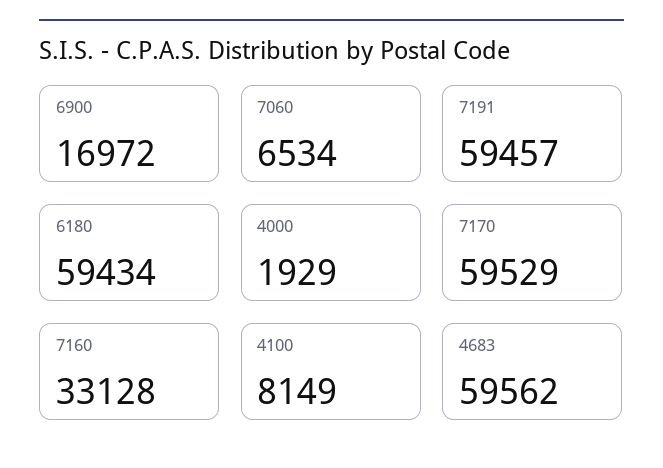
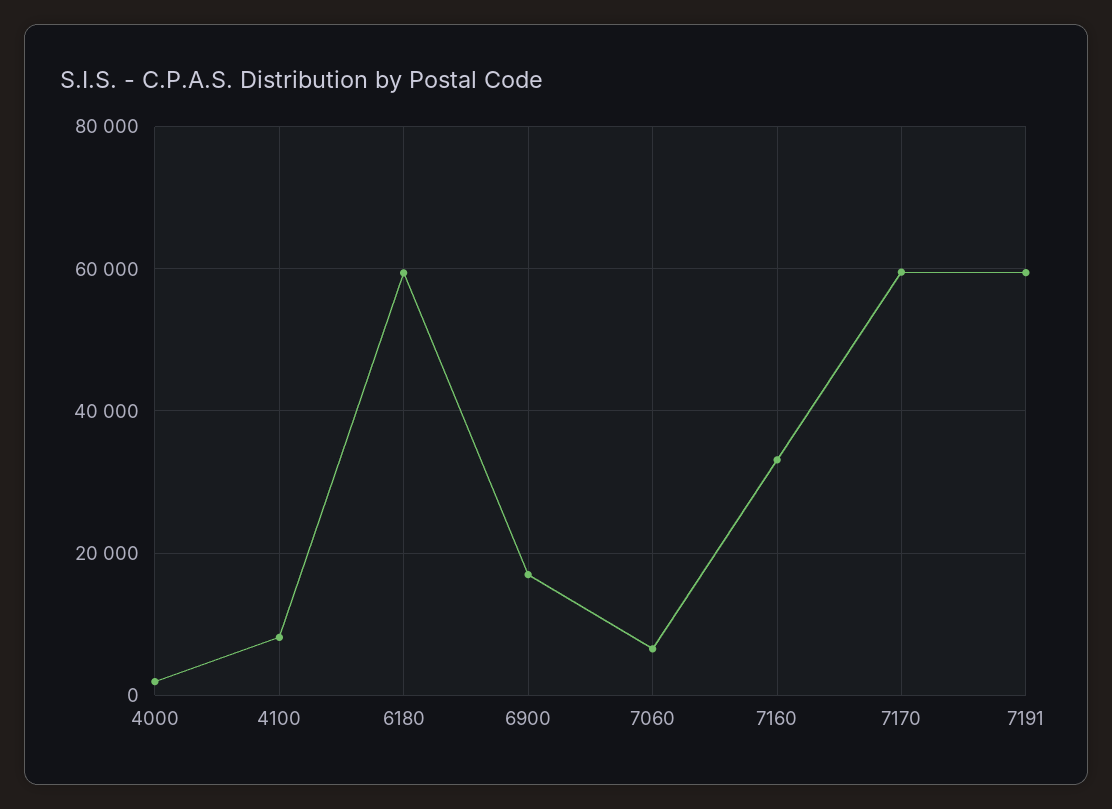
4683: 59562 -> none

